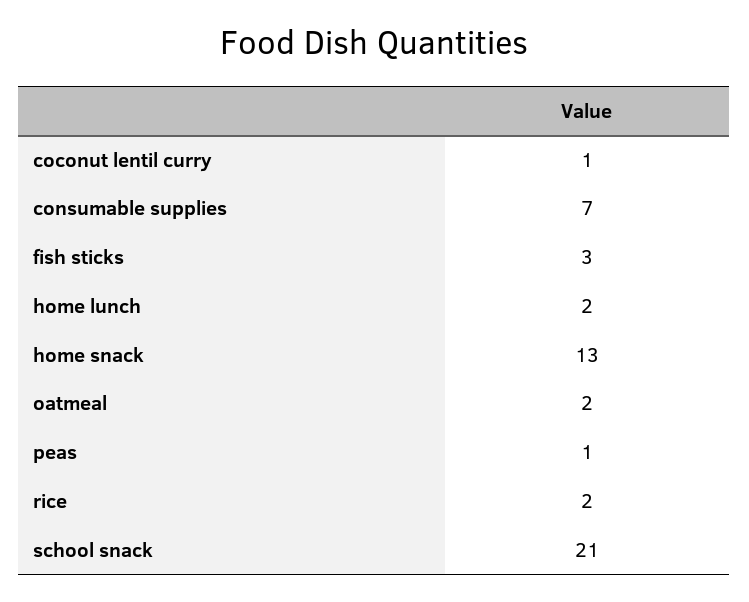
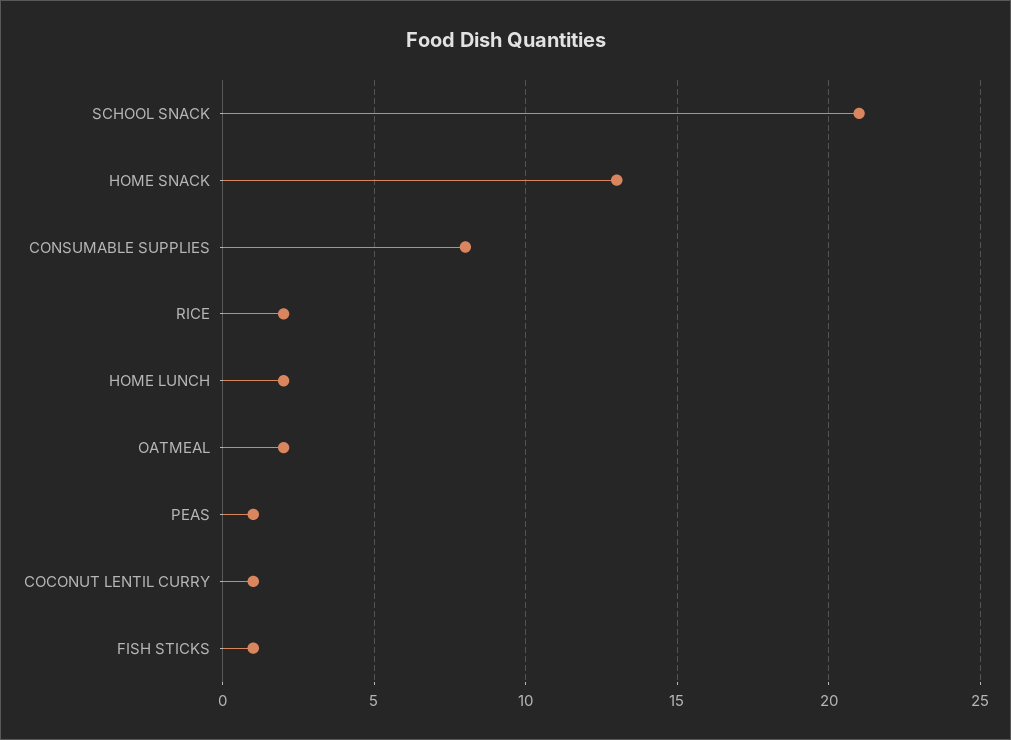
consumable supplies: 7 -> 8
fish sticks: 3 -> 1

